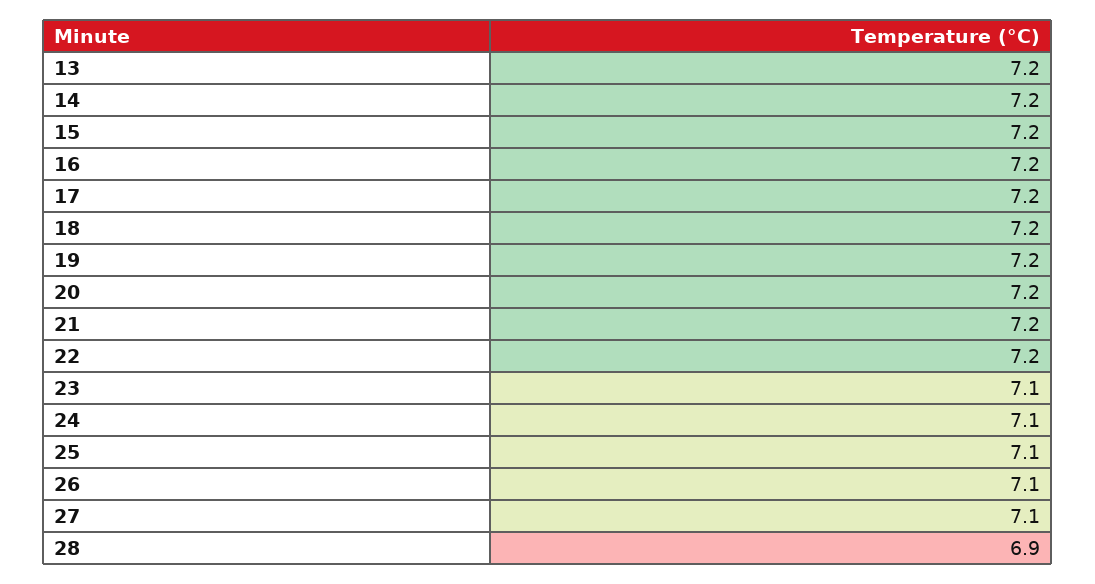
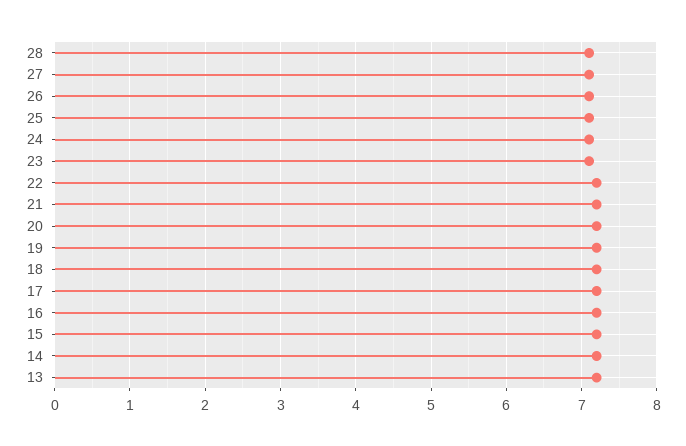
28: 6.9 -> 7.1

